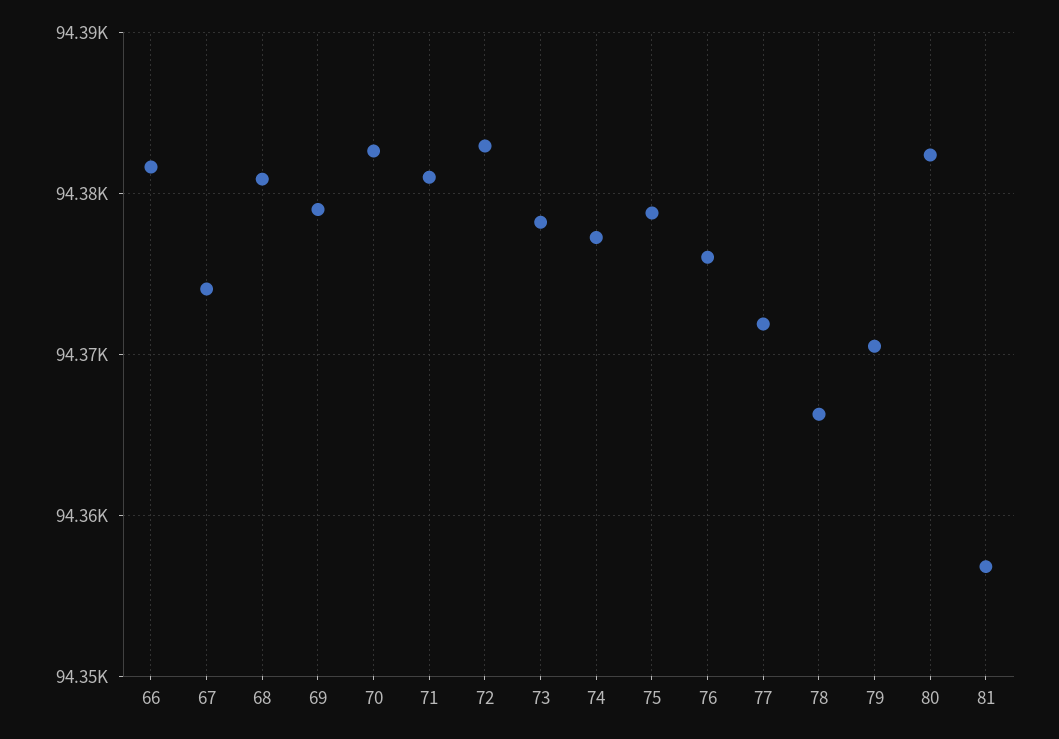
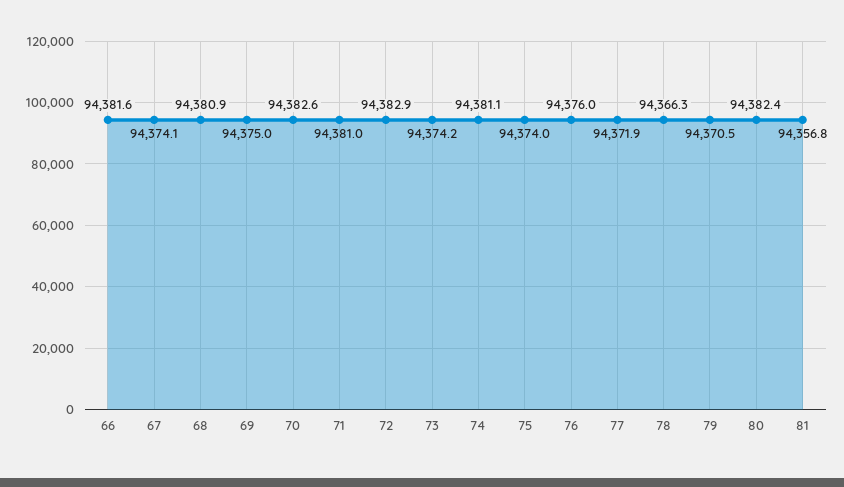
69: 94379 -> 94375
73: 94378 -> 94374.2
74: 94377 -> 94381.1
75: 94379 -> 94374

